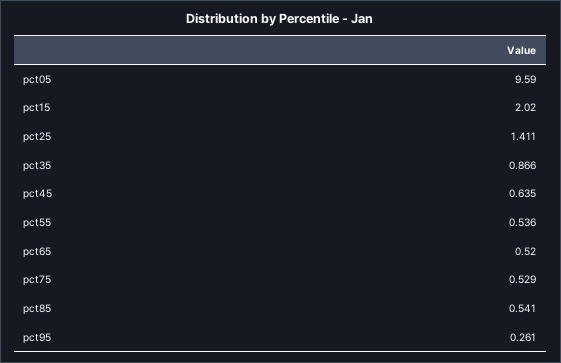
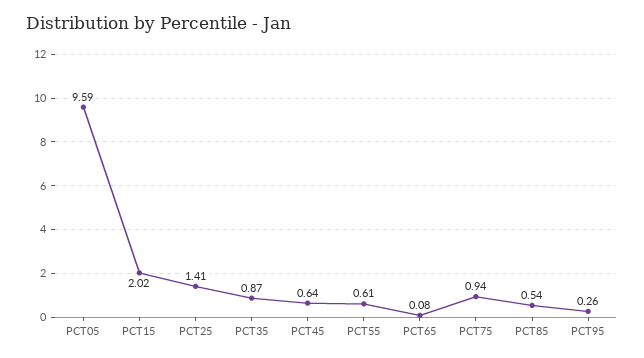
pct55: 0.536 -> 0.61
pct65: 0.52 -> 0.08
pct75: 0.529 -> 0.94

